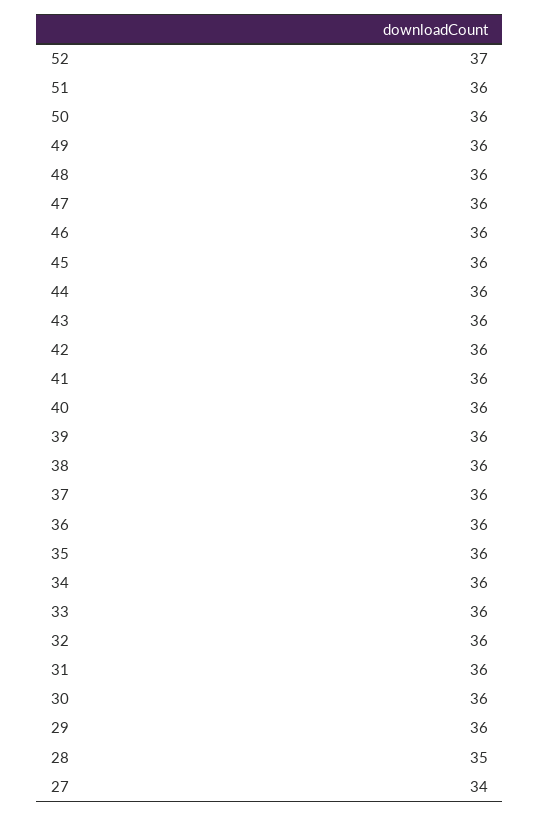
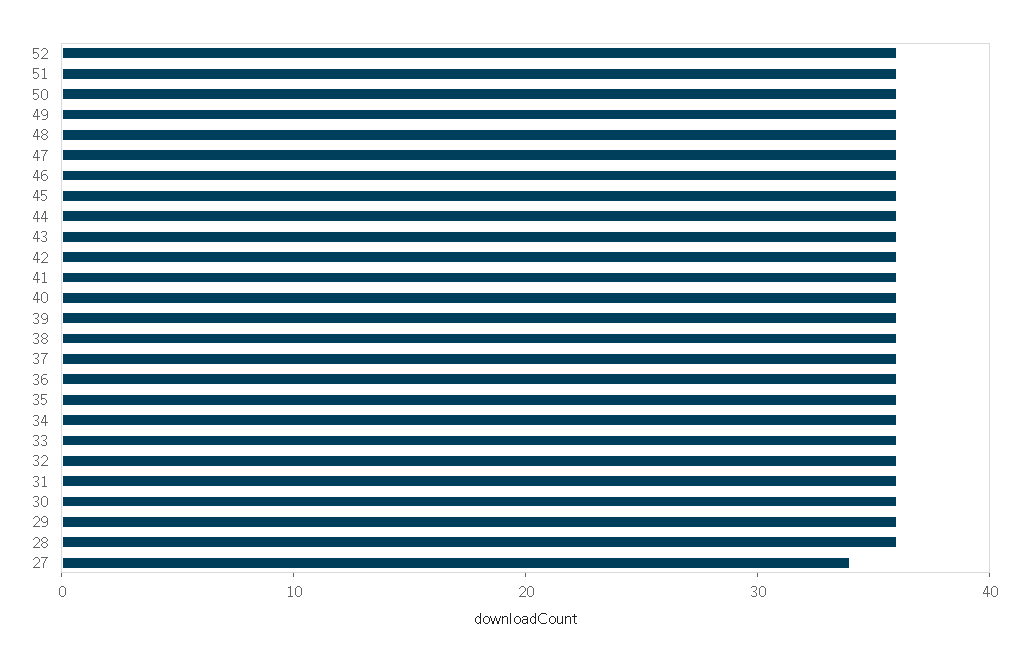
52: 37 -> 36
28: 35 -> 36

